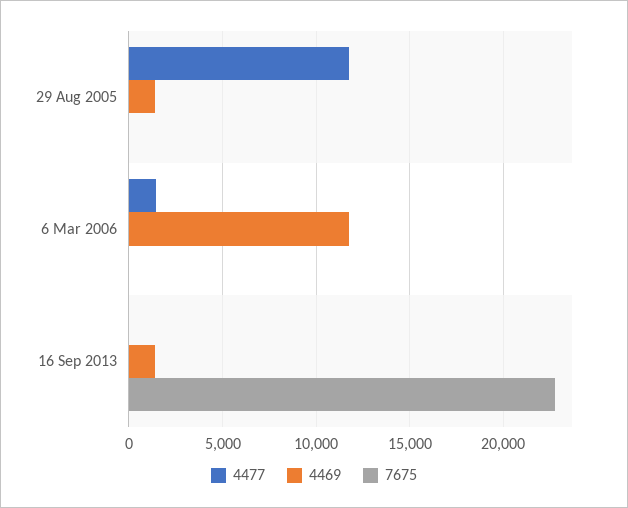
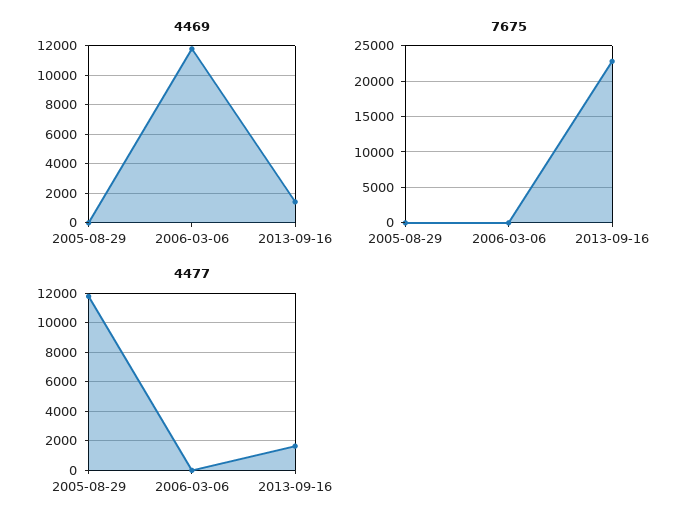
4469, 29 Aug 2005: 1500 -> 0
4477, 6 Mar 2006: 1500 -> 0
4477, 16 Sep 2013: 0 -> 1500

